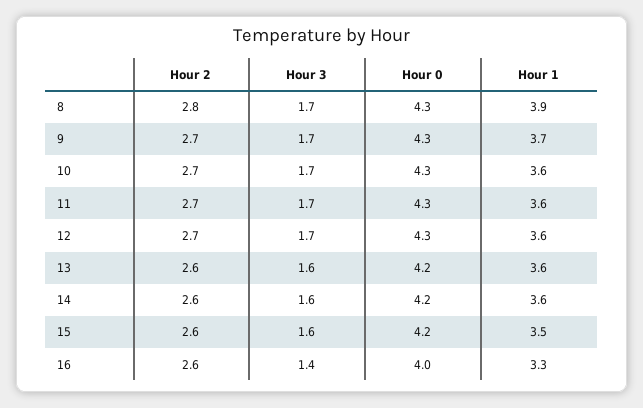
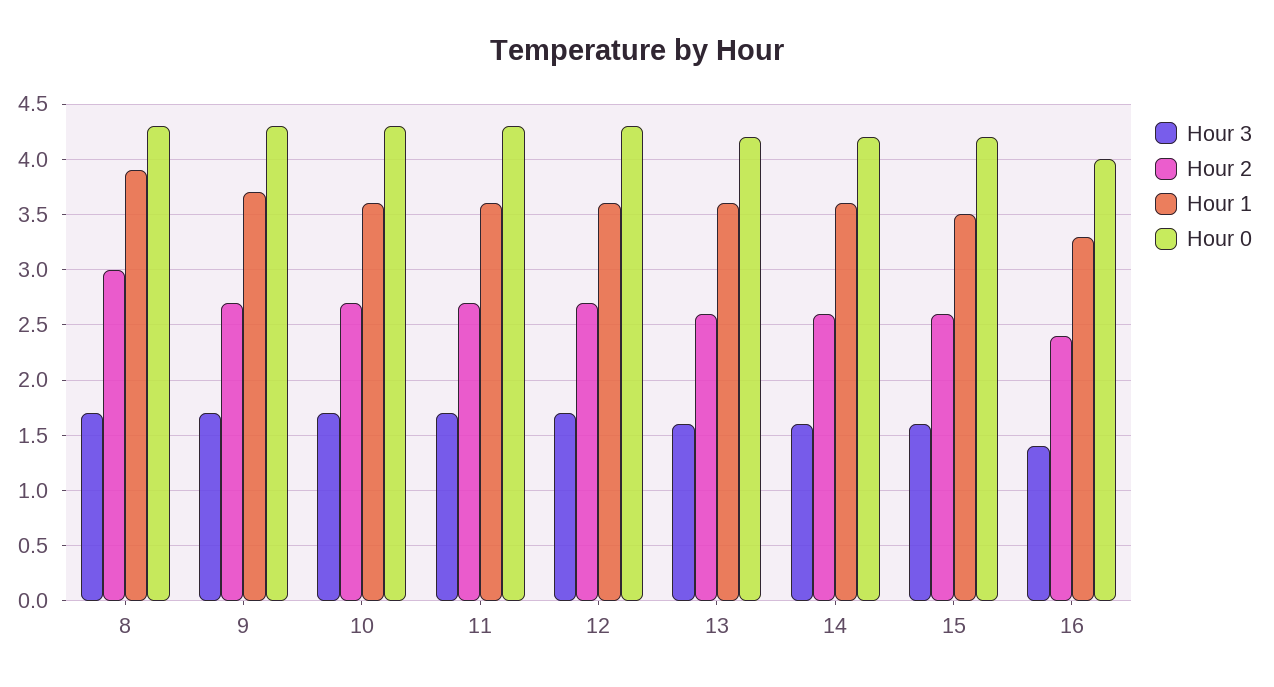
Hour 2, 8: 2.8 -> 3
Hour 2, 16: 2.6 -> 2.4

